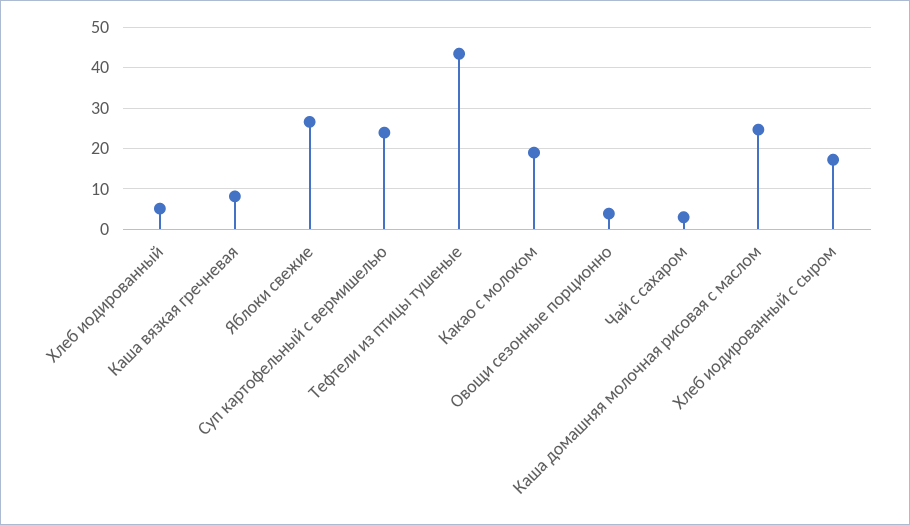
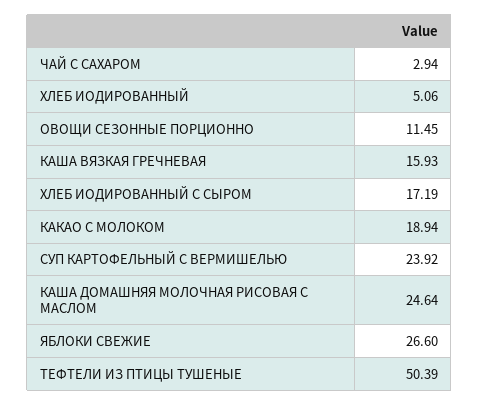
Каша вязкая гречневая: 8 -> 15.93
Тефтели из птицы тушеные: 44 -> 50.39
Овощи сезонные порционно: 4 -> 11.45

